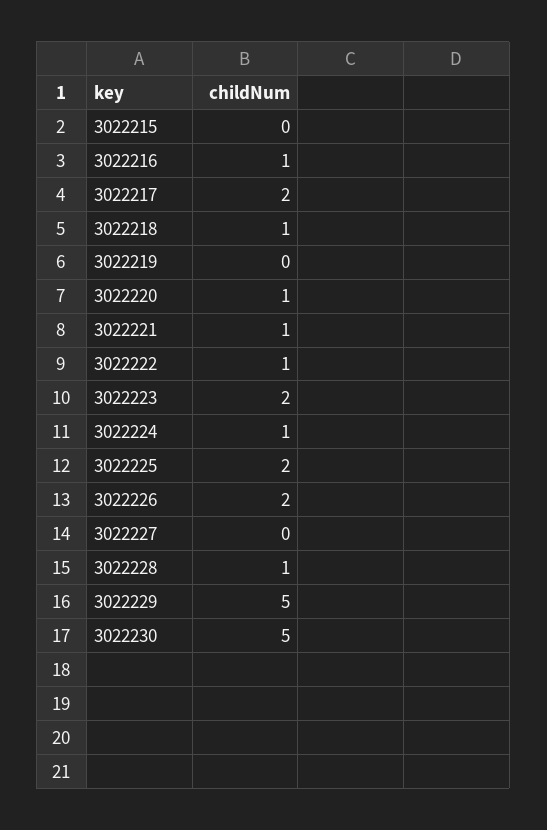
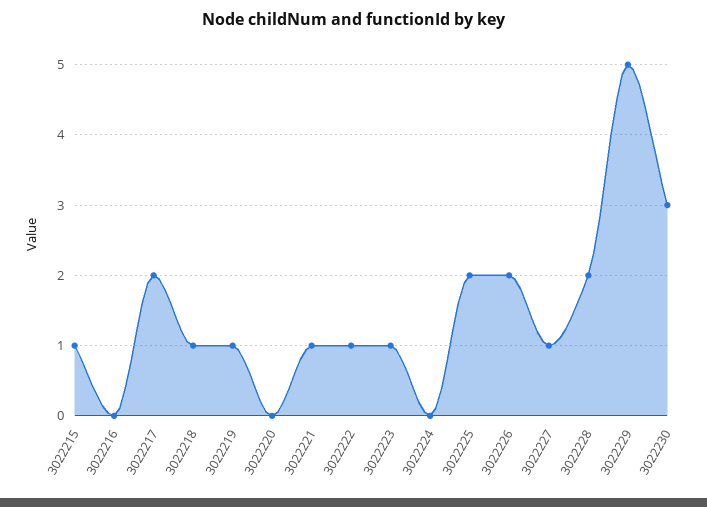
3022215: 0 -> 1
3022216: 1 -> 0
3022219: 0 -> 1
3022220: 1 -> 0
3022223: 2 -> 1
3022224: 1 -> 0
3022227: 0 -> 1
3022228: 1 -> 2
3022230: 5 -> 3

